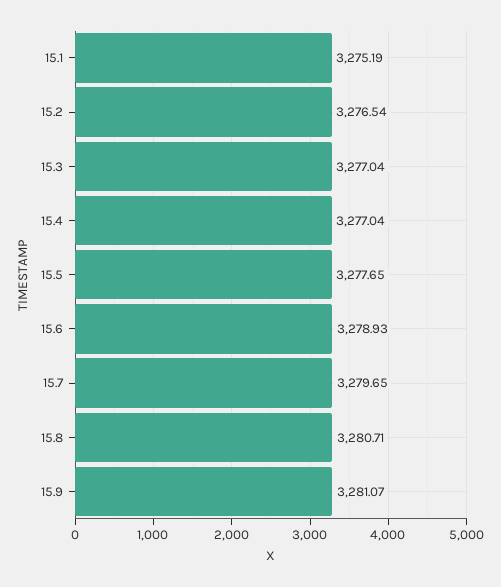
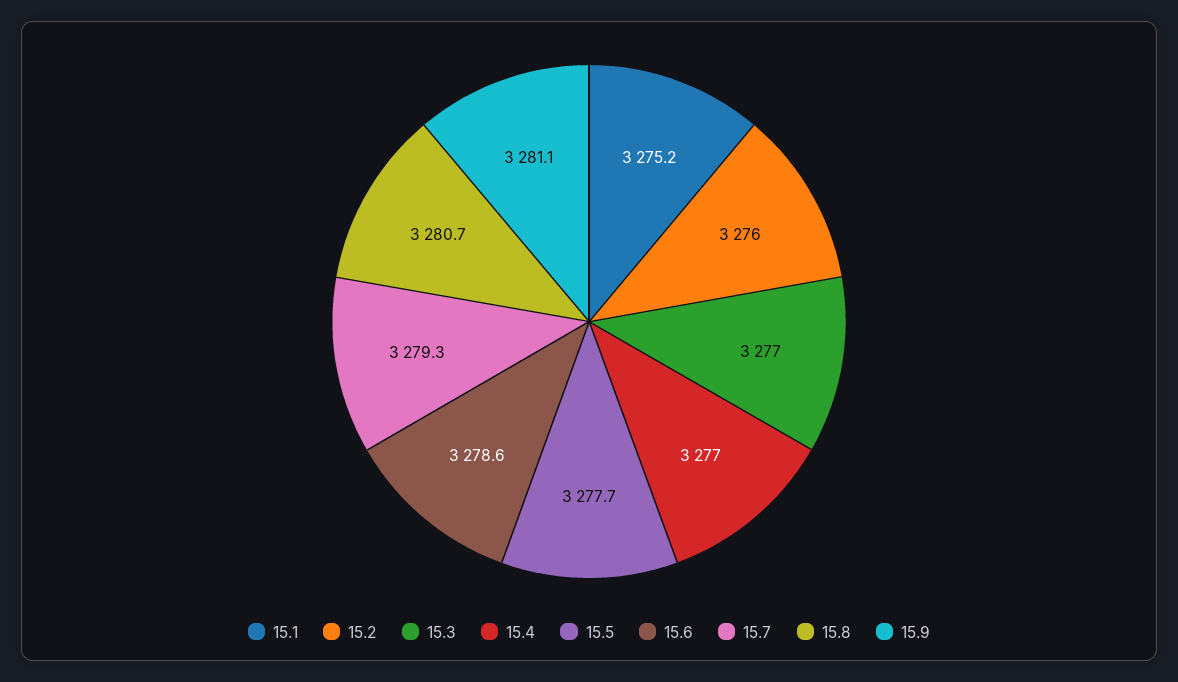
15.2: 3276.54 -> 3276
15.6: 3278.93 -> 3278.6
15.7: 3279.65 -> 3279.3

